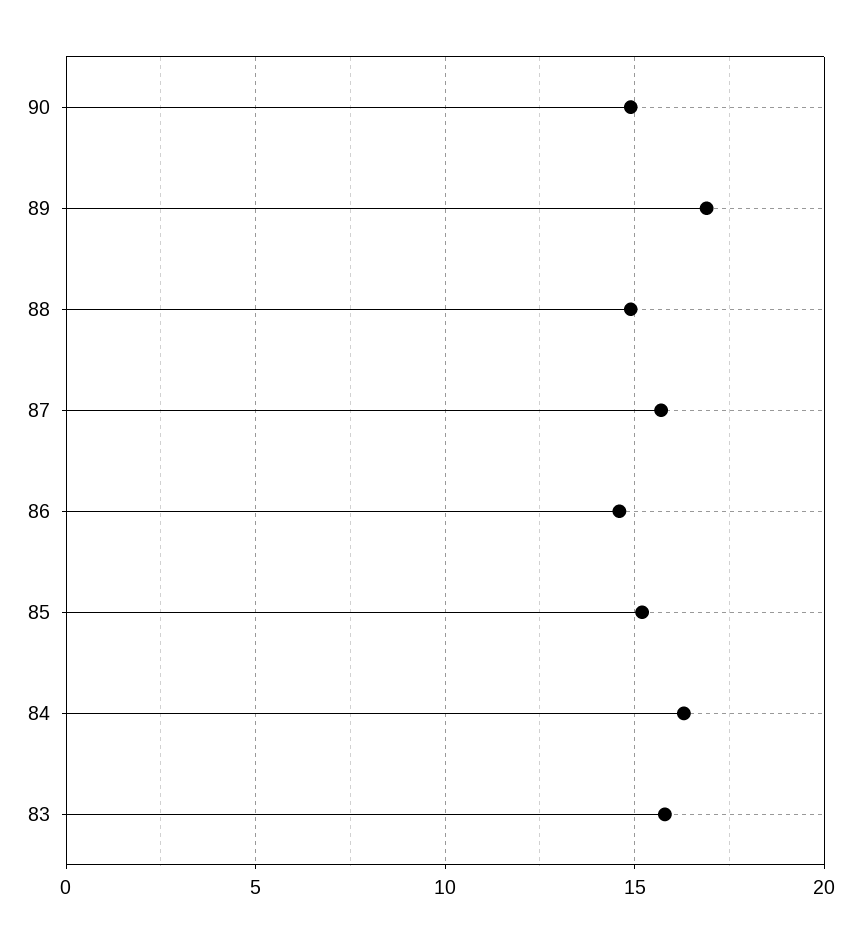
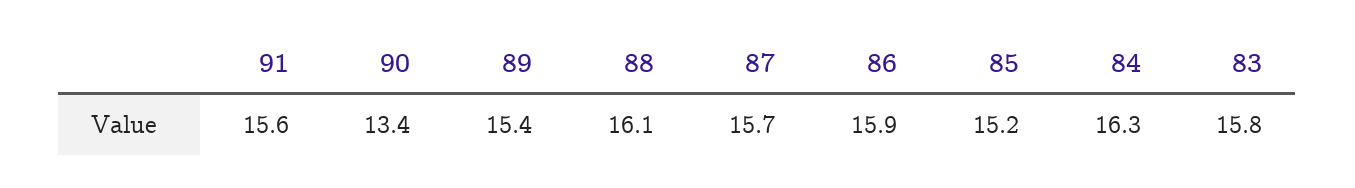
90: 15 -> 13.4
89: 17 -> 15.4
88: 15 -> 16.1
86: 14.5 -> 15.9
91: none -> 15.6

